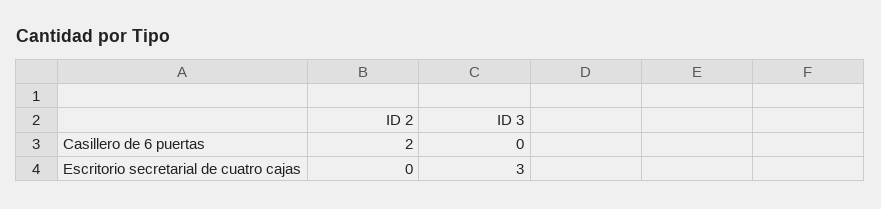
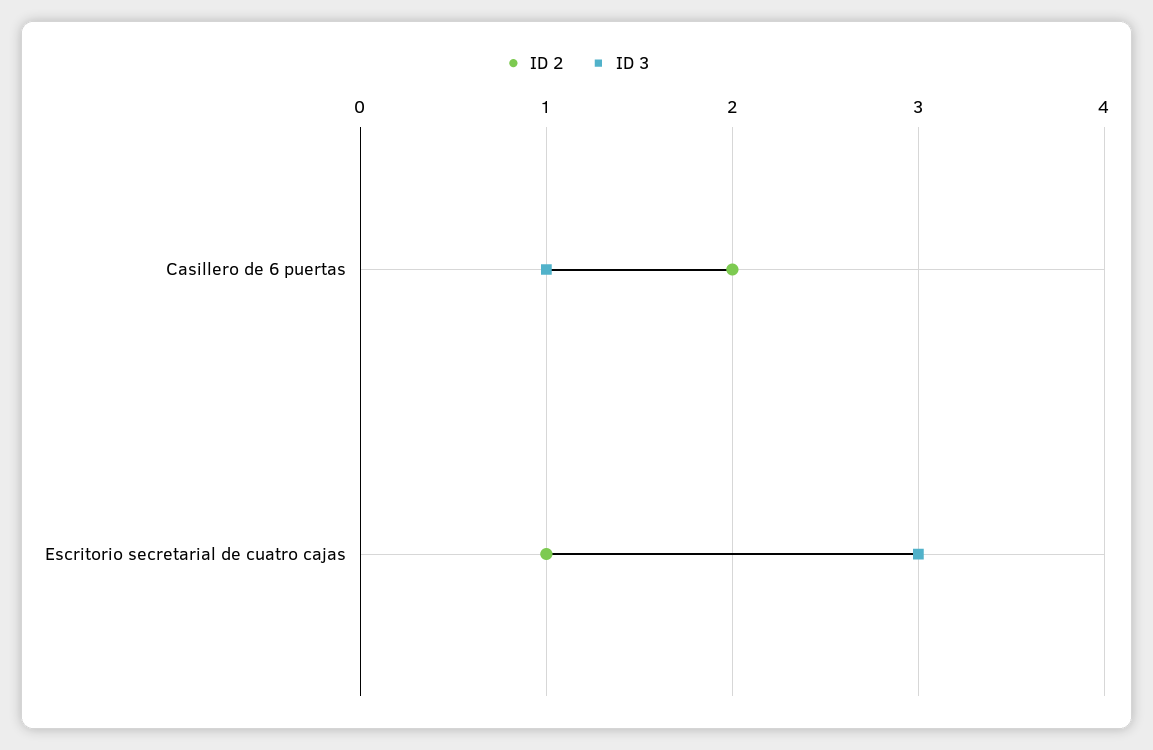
ID 3, Casillero de 6 puertas: 0 -> 1
ID 2, Escritorio secretarial de cuatro cajas: 0 -> 1

